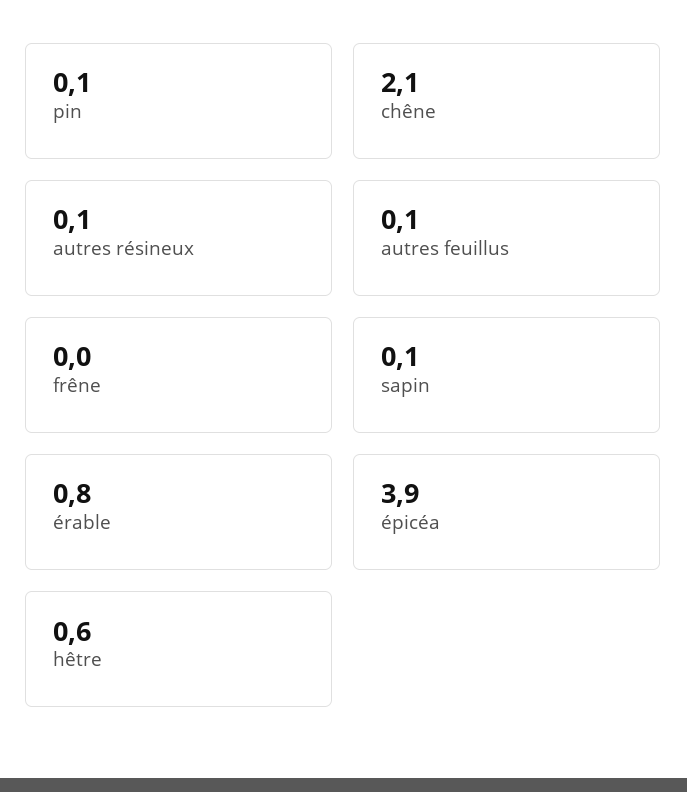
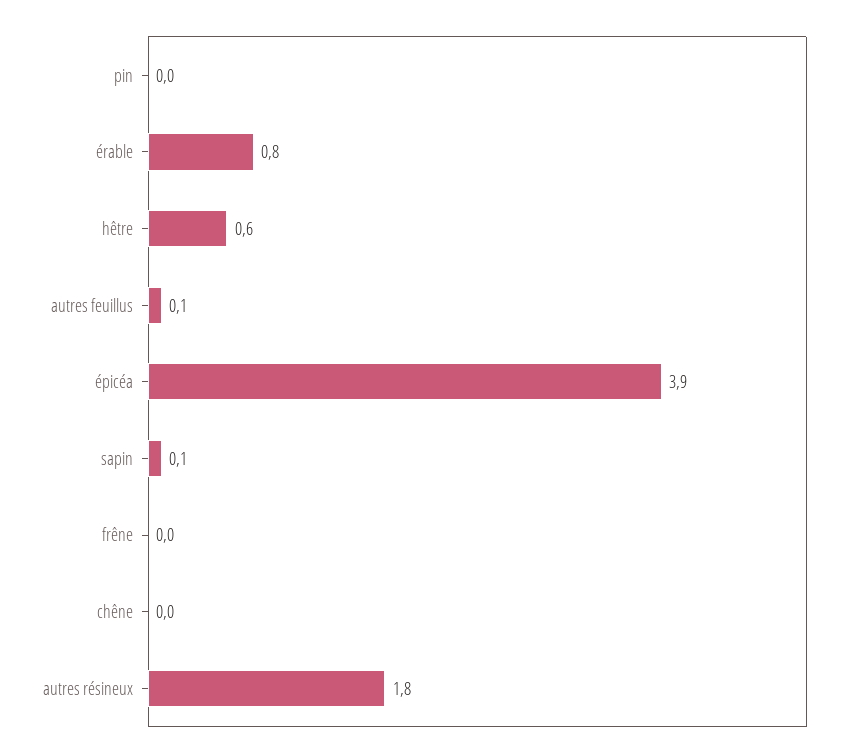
pin: 0.1 -> 0
chêne: 2.1 -> 0
autres résineux: 0.1 -> 1.8

